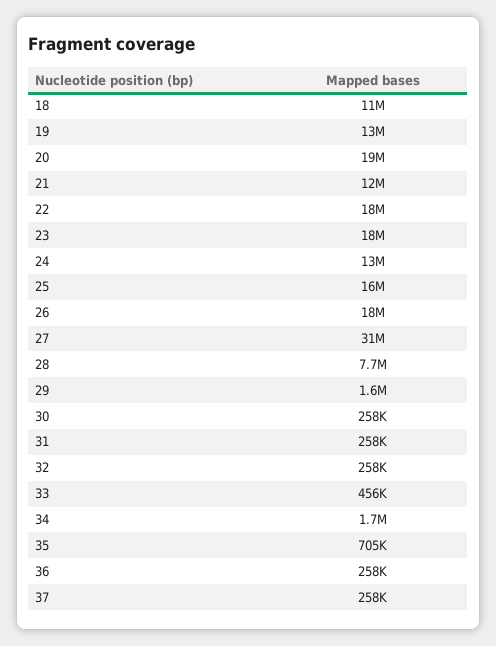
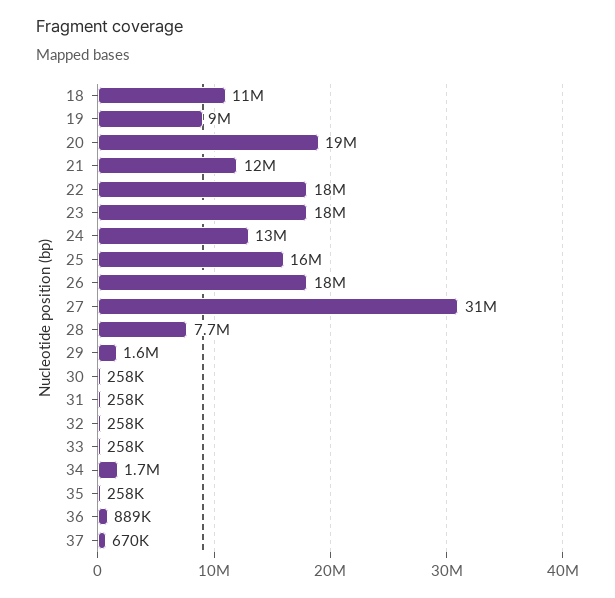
19: 13000000 -> 9000000
33: 456000 -> 258000
35: 705000 -> 258000
36: 258000 -> 889000
37: 258000 -> 670000

